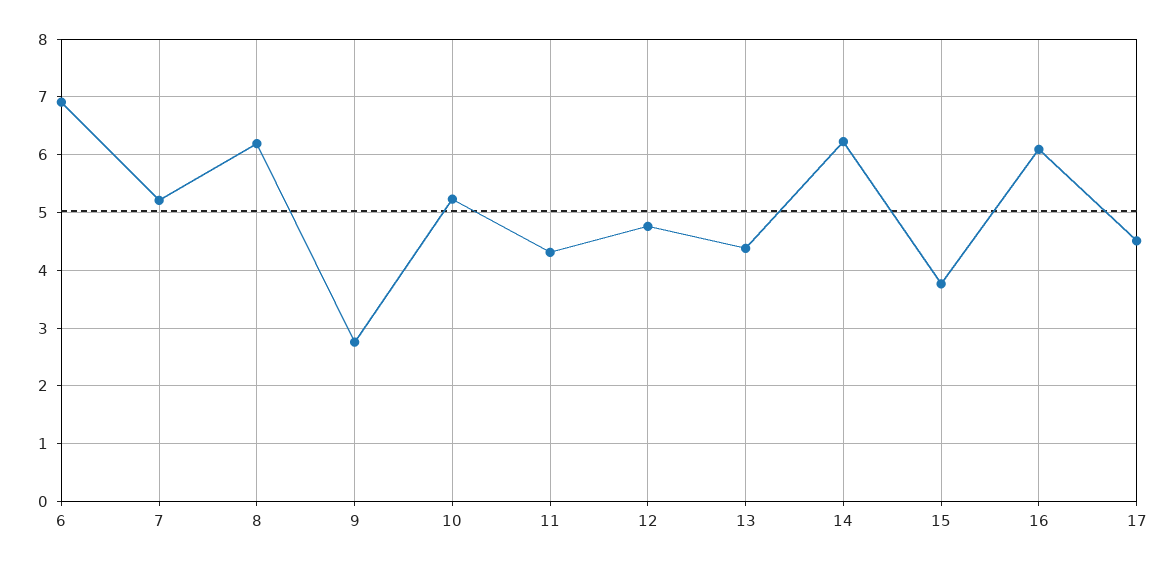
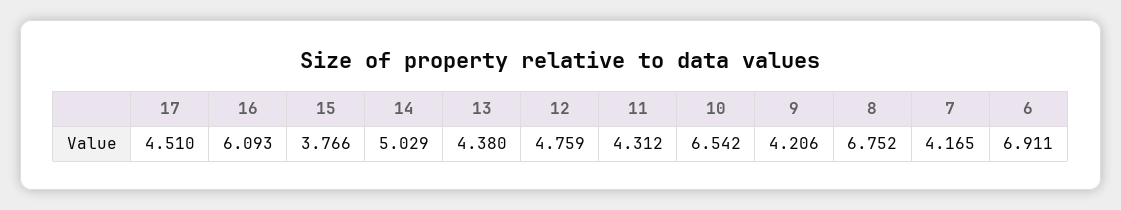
7: 5.2 -> 4.165
8: 6.2 -> 6.752
9: 2.8 -> 4.206
10: 5.2 -> 6.542
14: 6.2 -> 5.029

